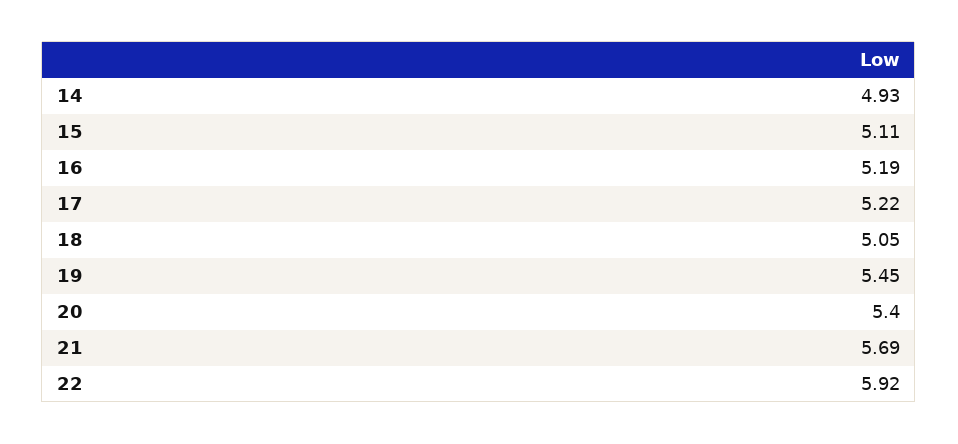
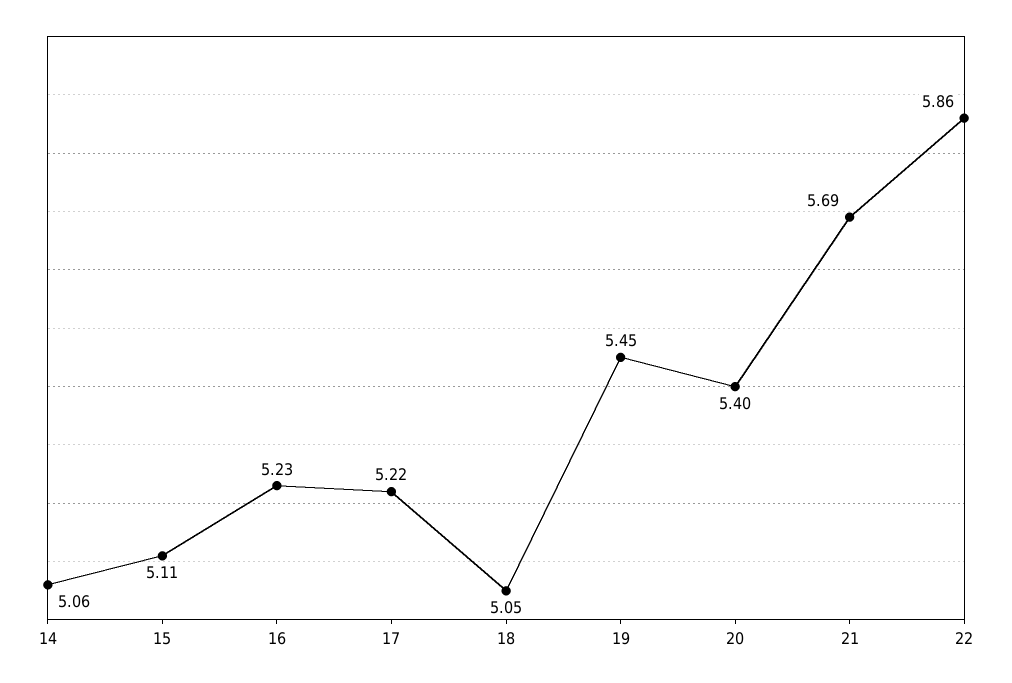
14: 4.93 -> 5.06
16: 5.19 -> 5.23
22: 5.92 -> 5.86

